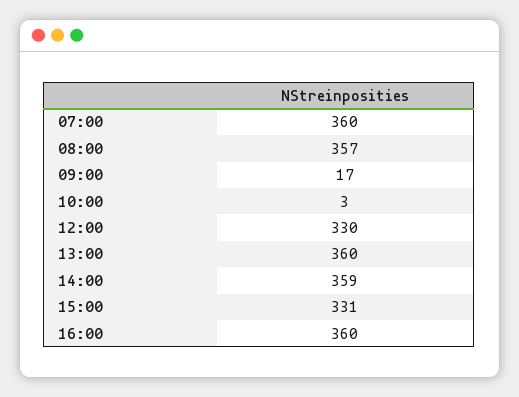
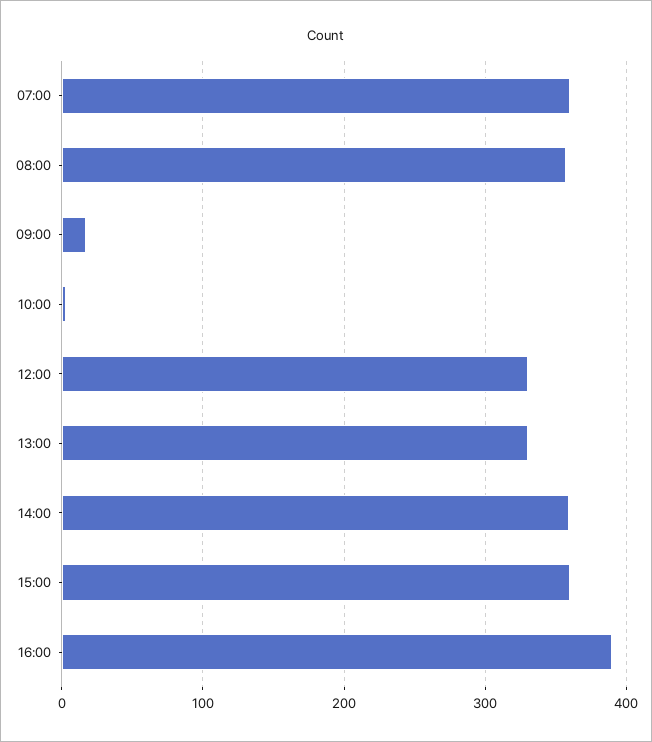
13:00: 360 -> 330
15:00: 331 -> 360
16:00: 360 -> 390

